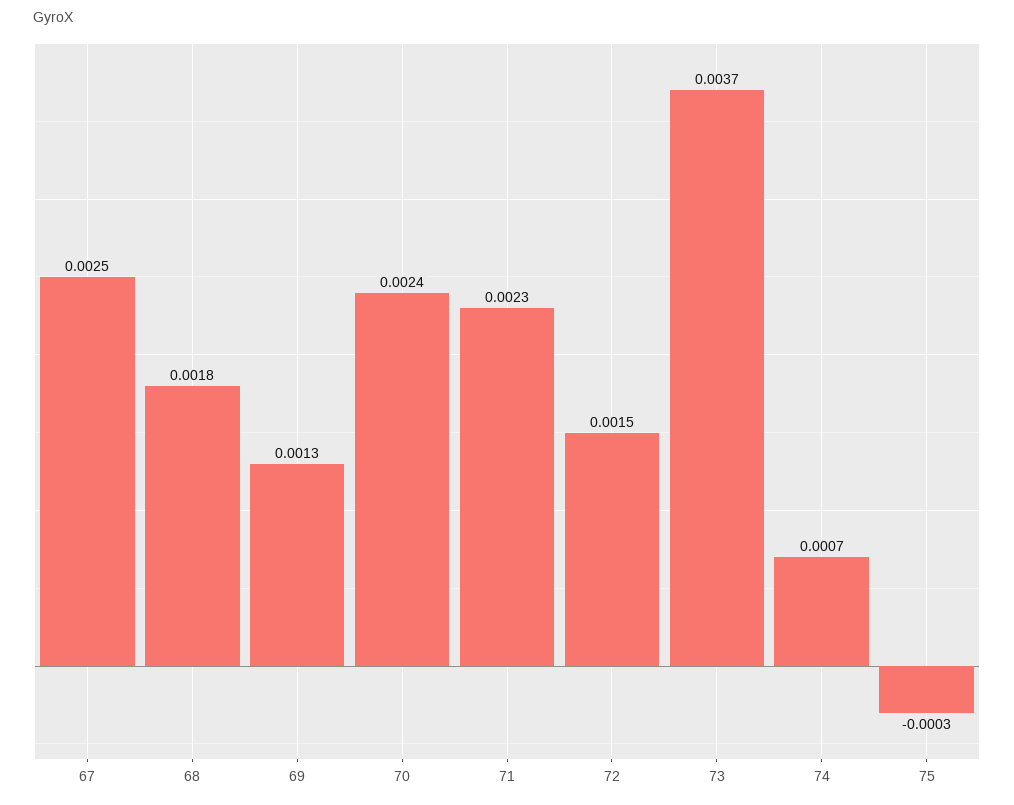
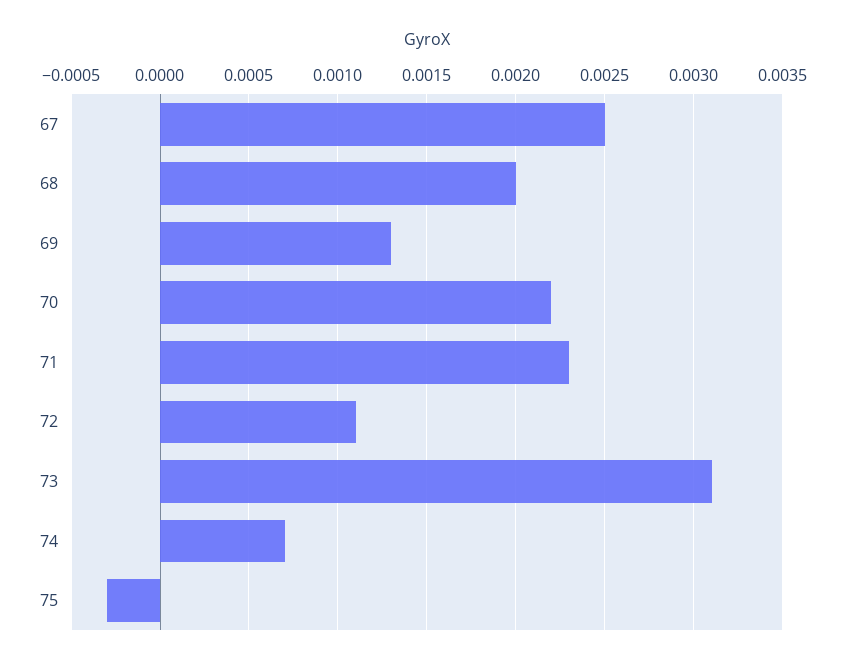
68: 0.0018 -> 0.002
70: 0.0024 -> 0.0022
72: 0.0015 -> 0.0011
73: 0.0037 -> 0.0031

